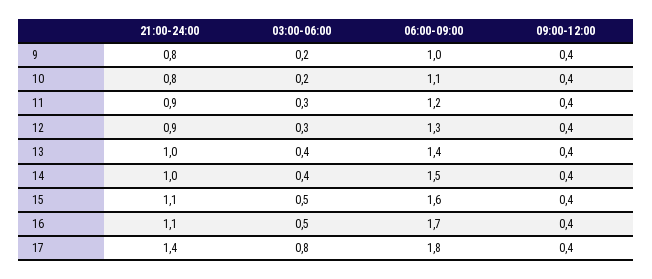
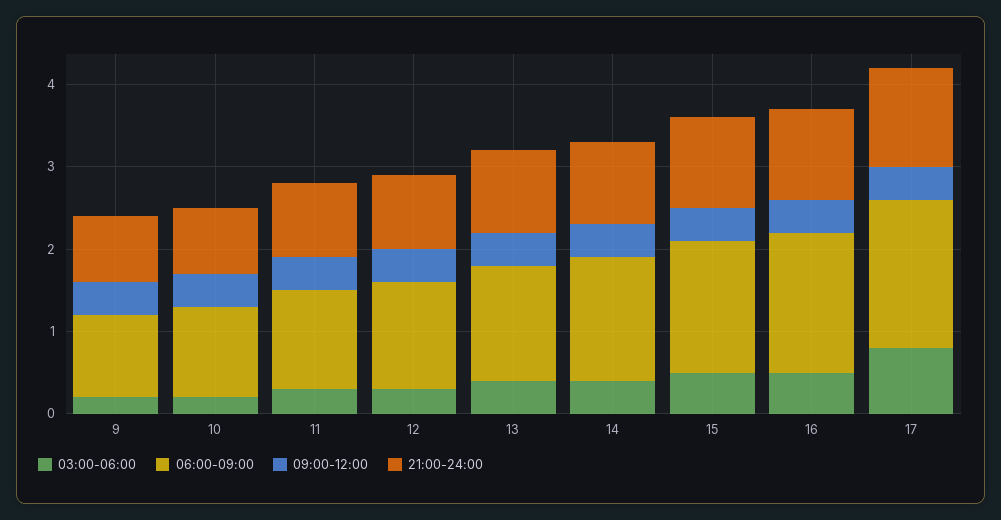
21:00-24:00, 17: 1.4 -> 1.2

